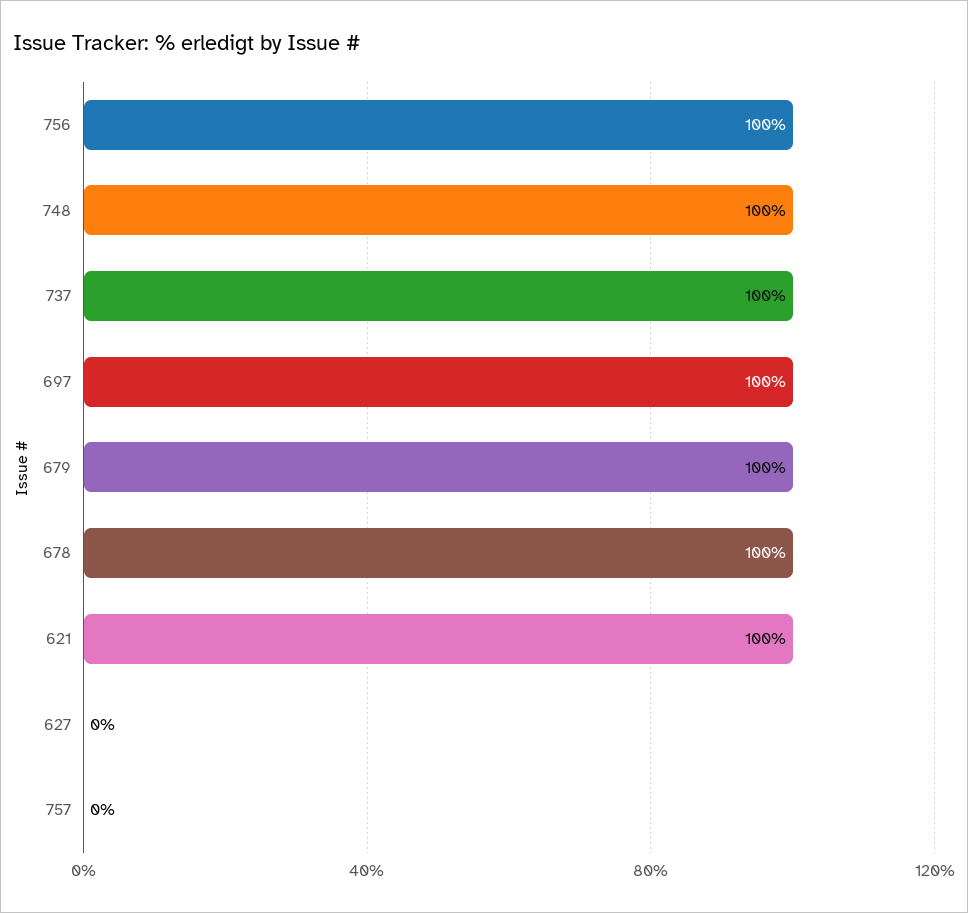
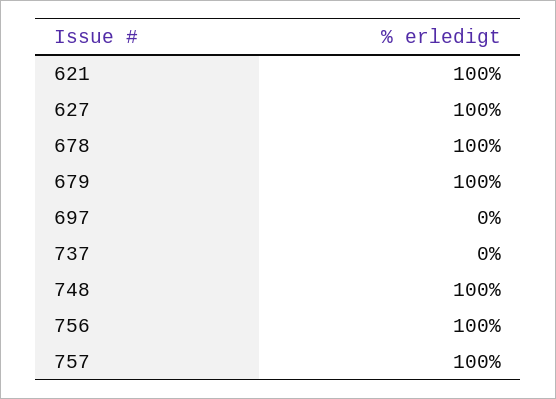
737: 100 -> 0
697: 100 -> 0
627: 0 -> 100
757: 0 -> 100

